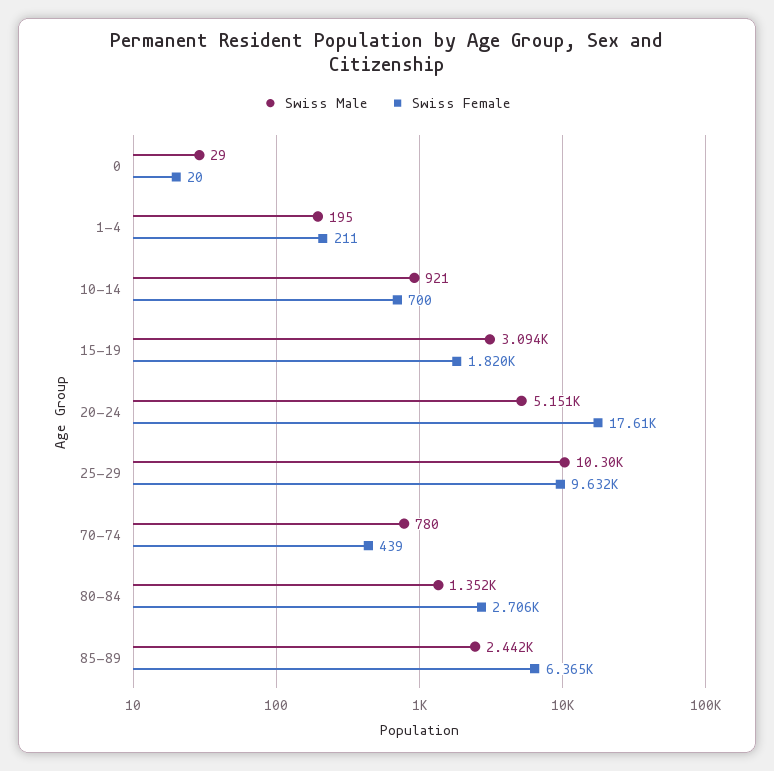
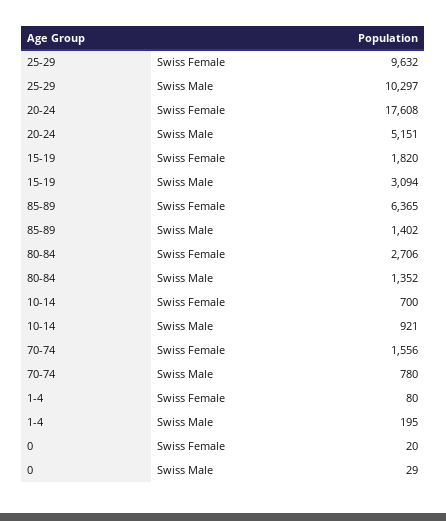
Swiss Female, 1-4: 211 -> 80
Swiss Female, 70-74: 439 -> 1556
Swiss Male, 85-89: 2442 -> 1402

